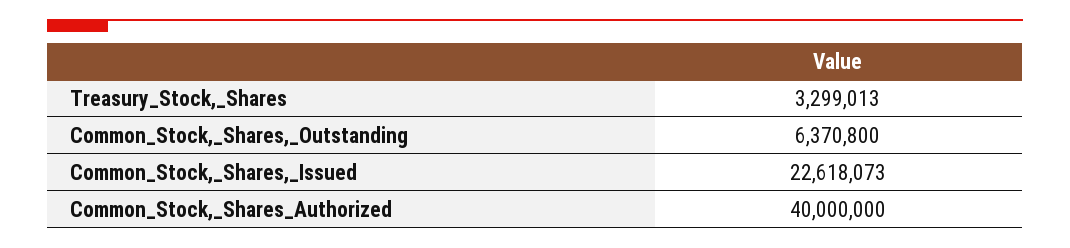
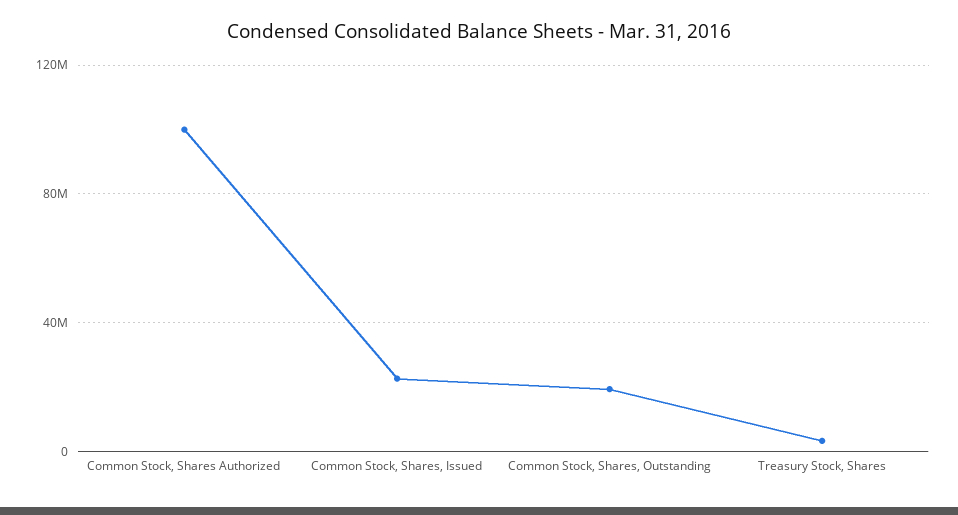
Common_Stock,_Shares,_Outstanding: 6370800 -> 20000000
Common_Stock,_Shares_Authorized: 40000000 -> 100000000

